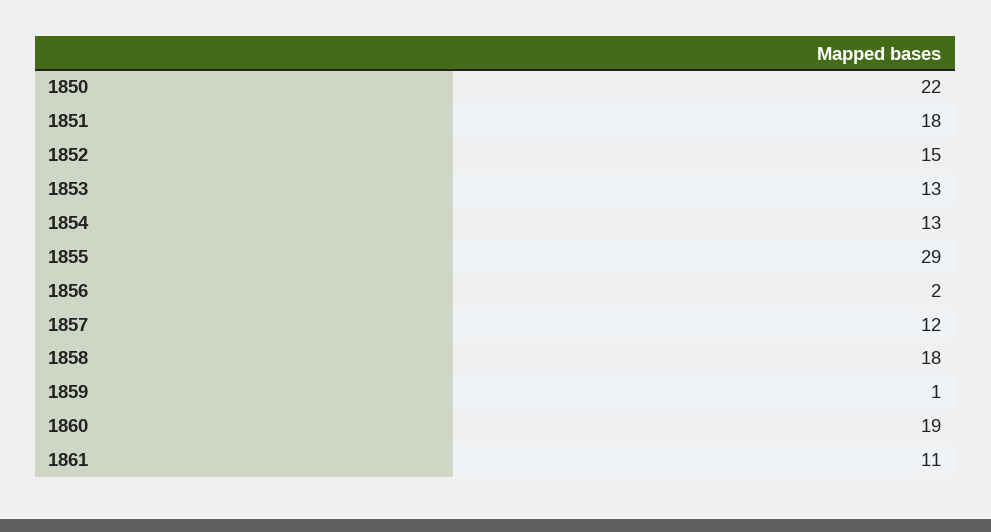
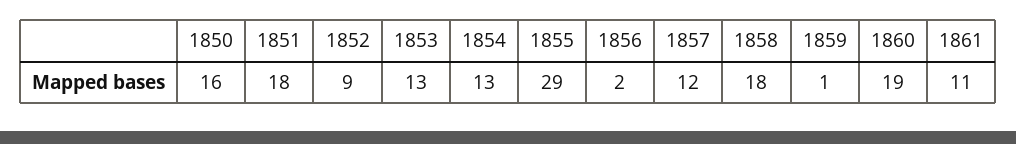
1850: 22 -> 16
1852: 15 -> 9

